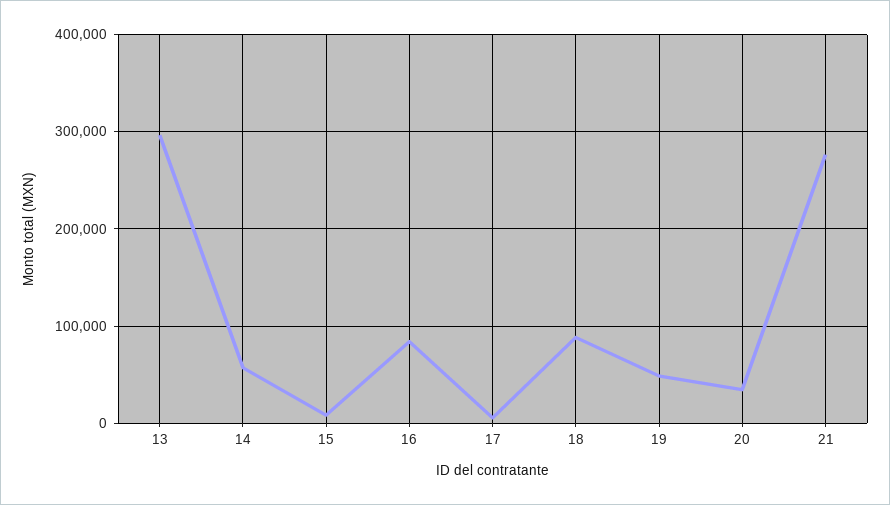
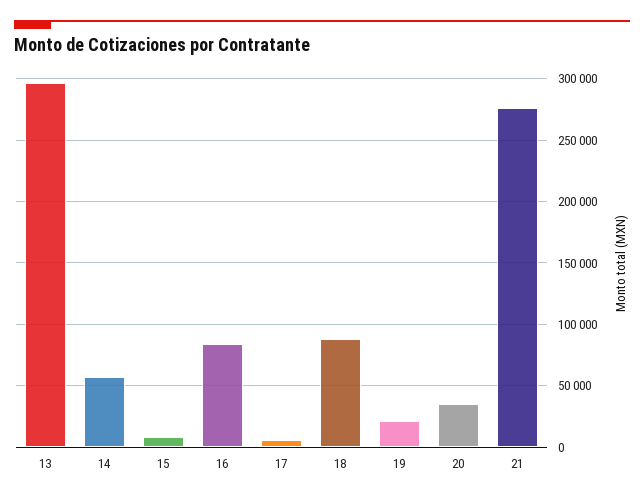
19: 50000 -> 20000

